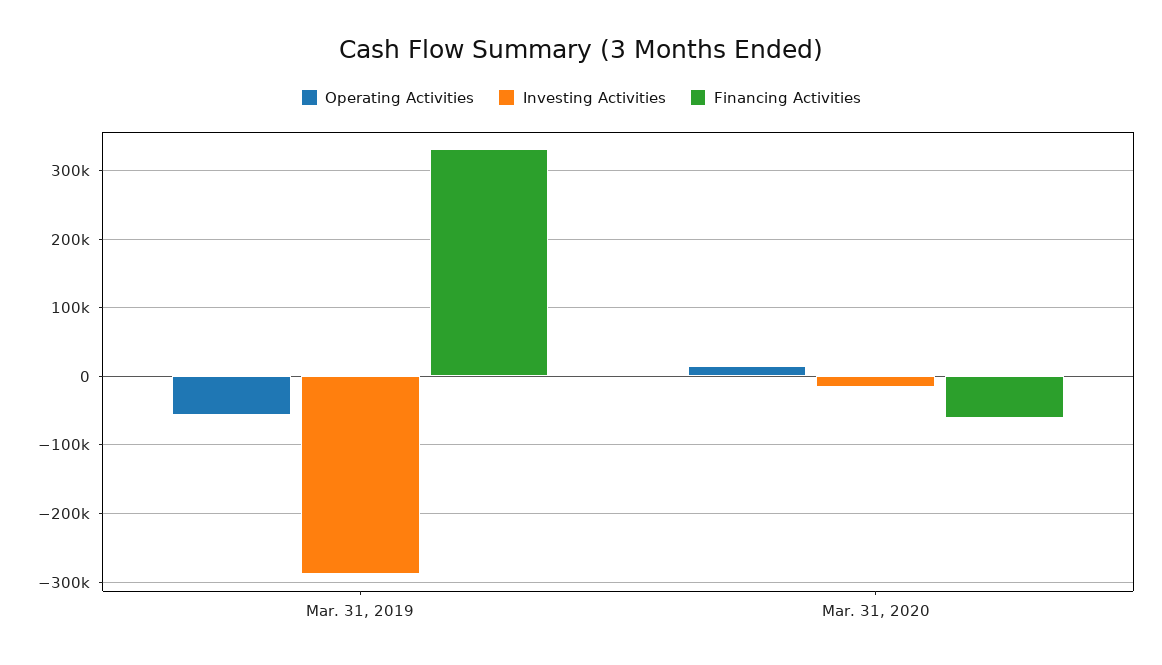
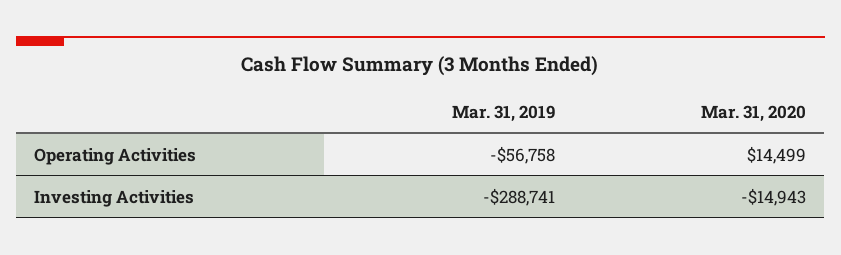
Financing Activities, Mar. 31, 2019: 330000 -> none
Financing Activities, Mar. 31, 2020: -60000 -> none

